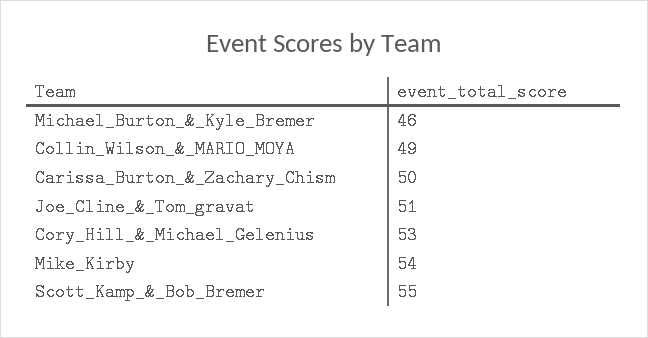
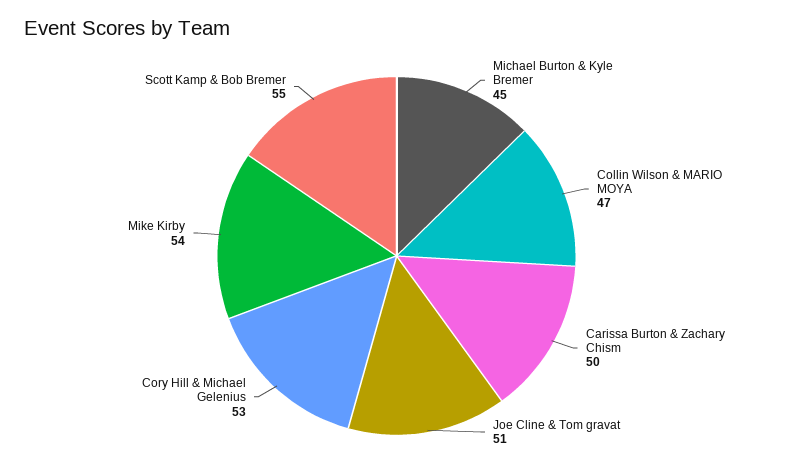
Michael_Burton_&_Kyle_Bremer: 46 -> 45
Collin_Wilson_&_MARIO_MOYA: 49 -> 47

